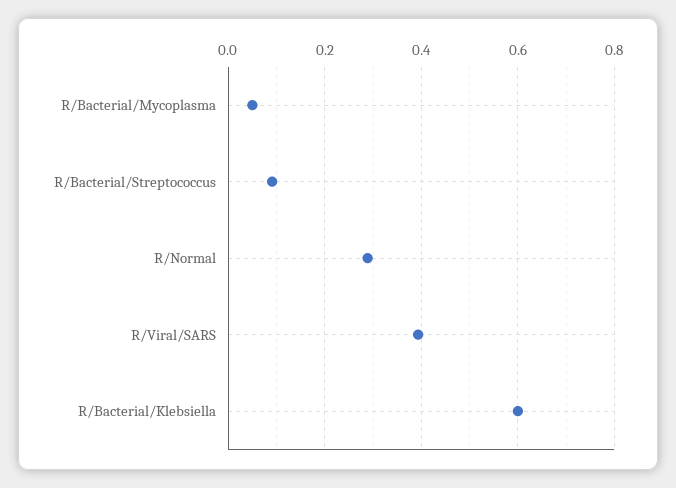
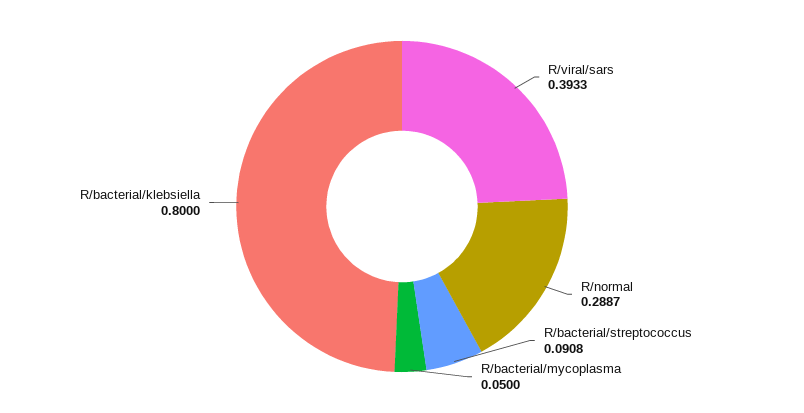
R/Bacterial/Klebsiella: 0.6 -> 0.8

